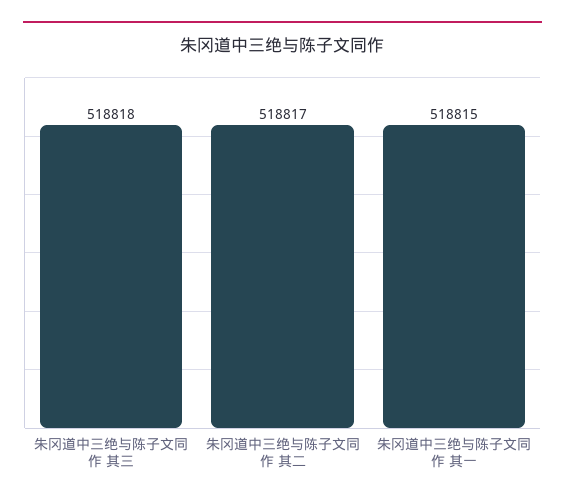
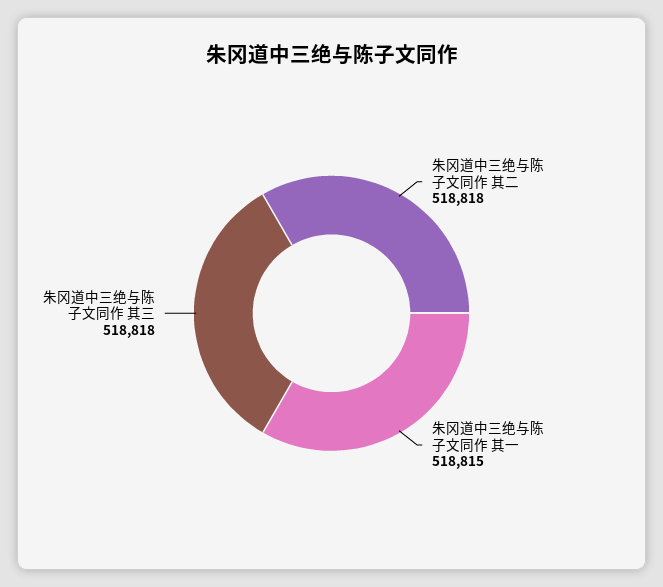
朱冈道中三绝与陈子文同作 其二: 518817 -> 518818

